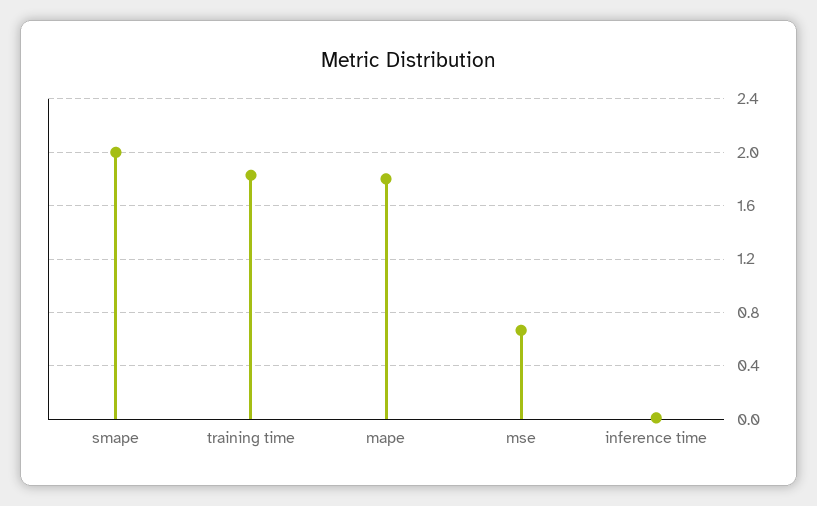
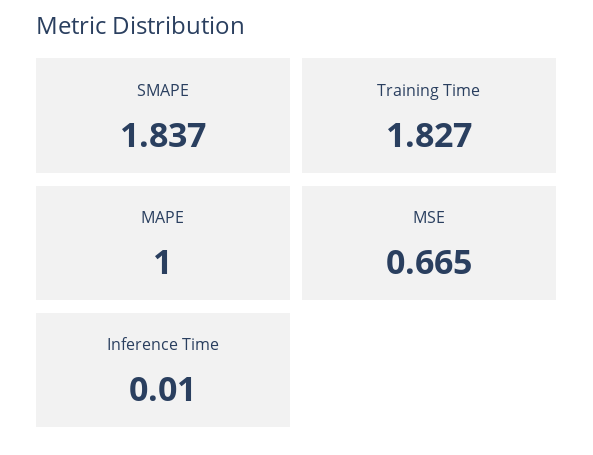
smape: 2 -> 1.837
mape: 1.8 -> 1

